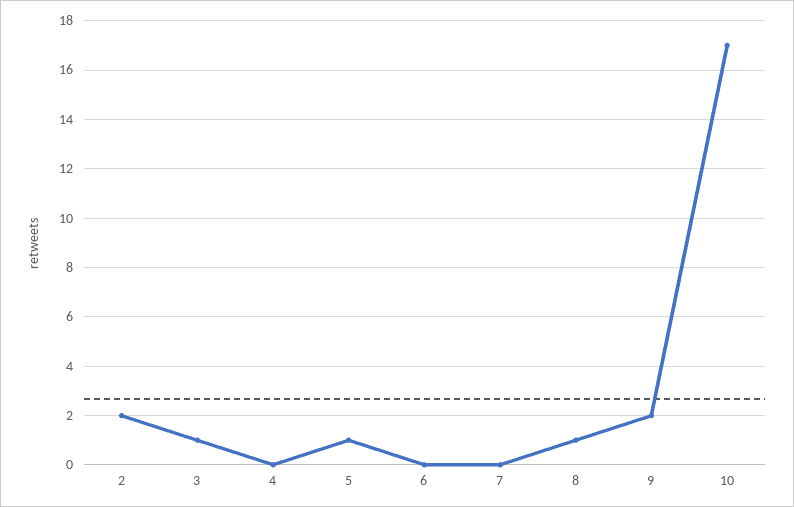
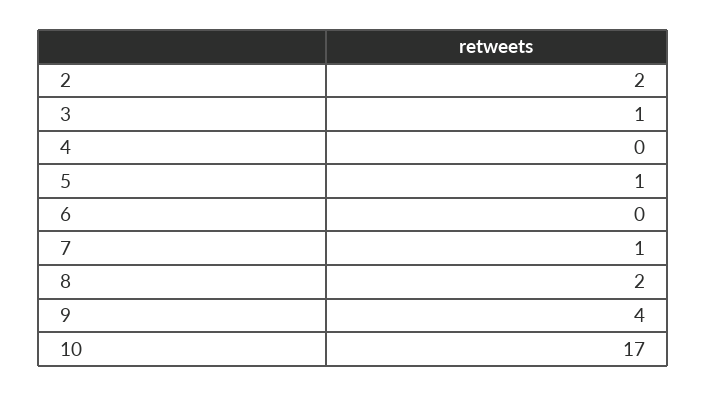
7: 0 -> 1
8: 1 -> 2
9: 2 -> 4

